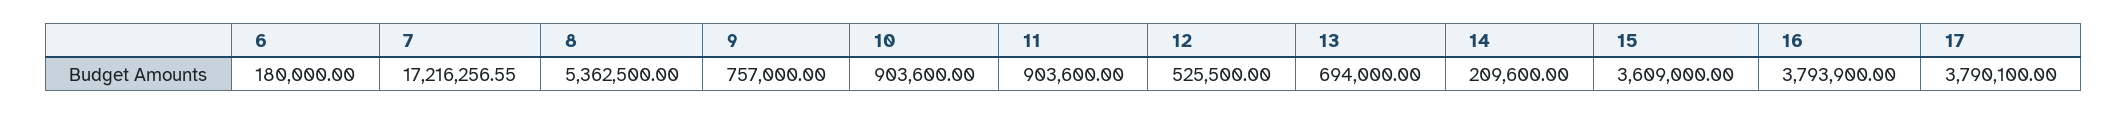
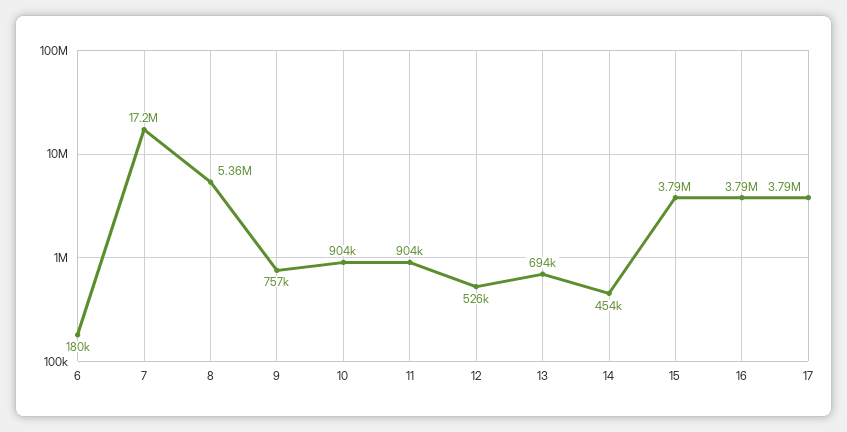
14: 209600 -> 454000
15: 3609000 -> 3790000

